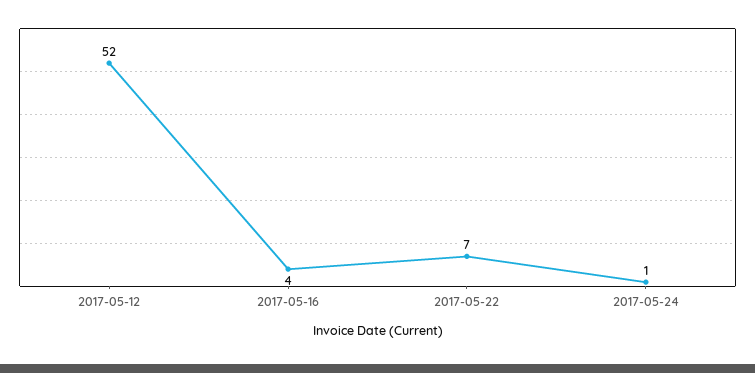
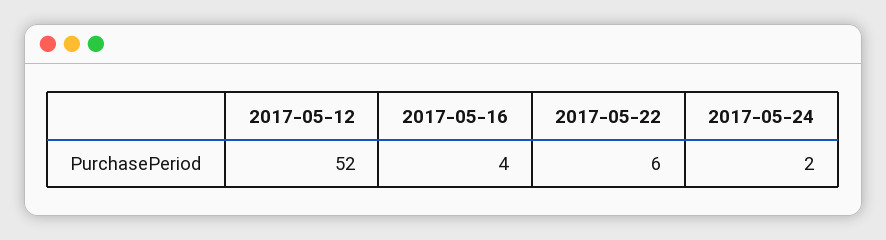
2017-05-22: 7 -> 6
2017-05-24: 1 -> 2

